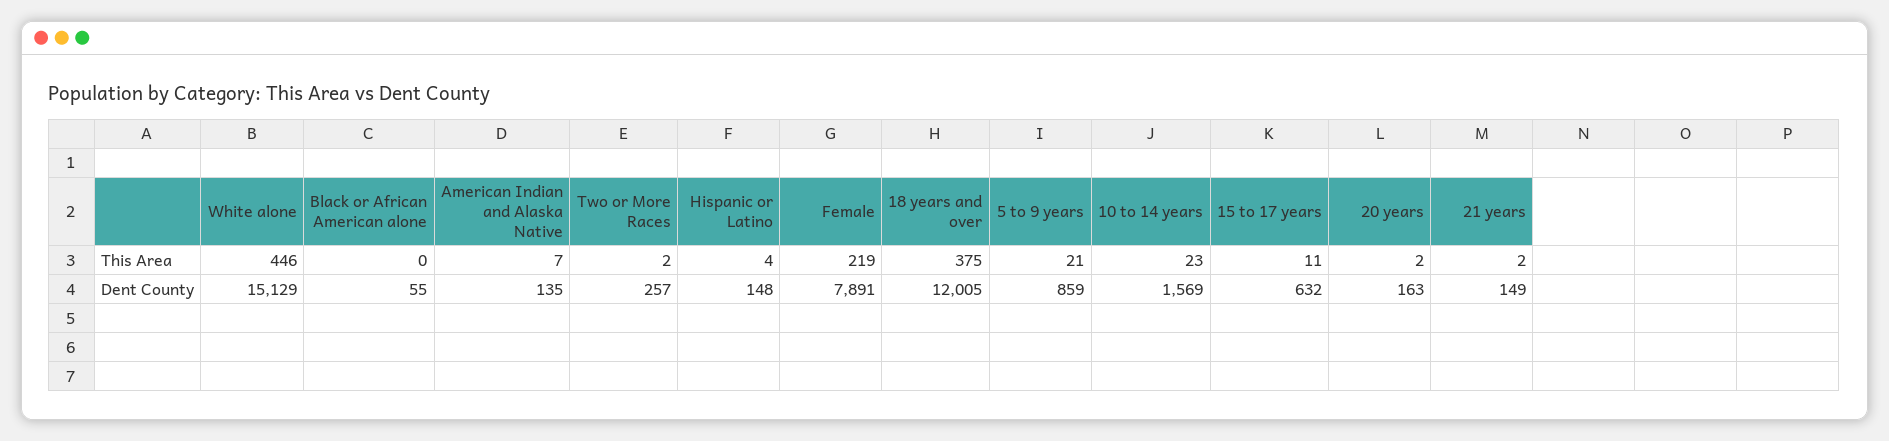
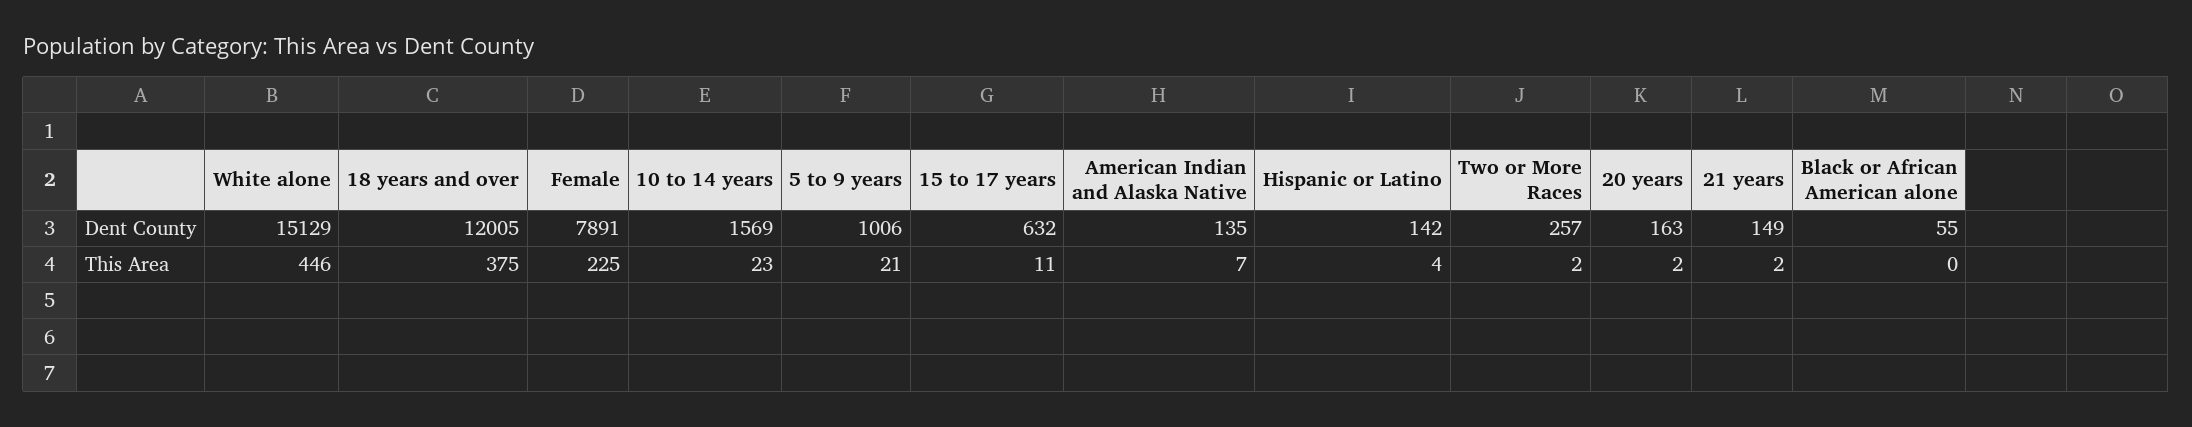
Female, This Area: 219 -> 225
Hispanic or Latino, Dent County: 148 -> 142
5 to 9 years, Dent County: 859 -> 1006

